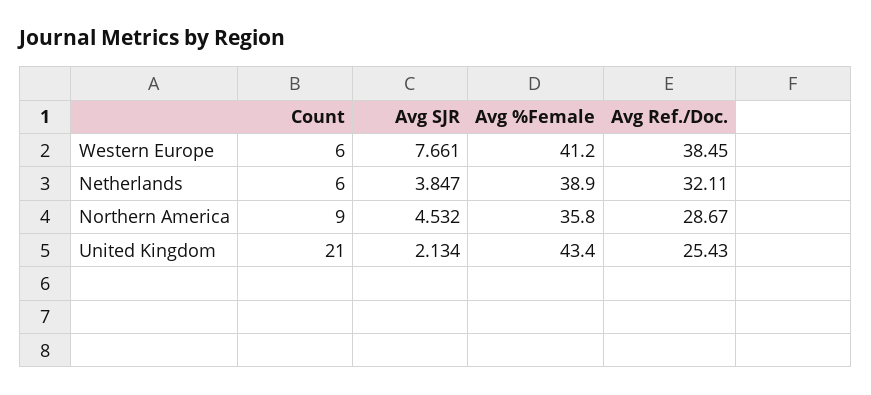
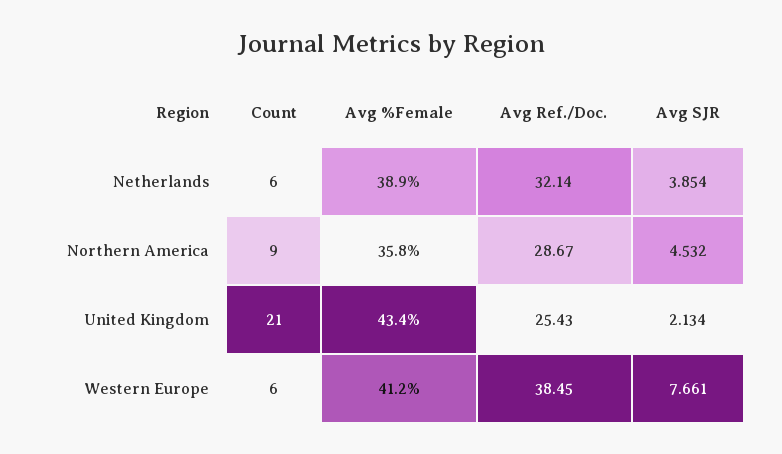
Avg SJR, Netherlands: 3.847 -> 3.854
Avg Ref./Doc., Netherlands: 32.11 -> 32.14

